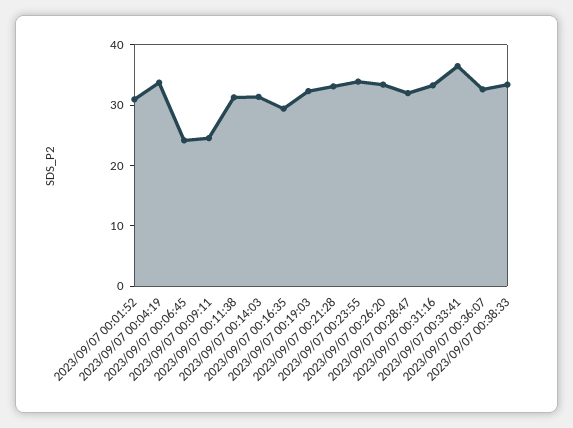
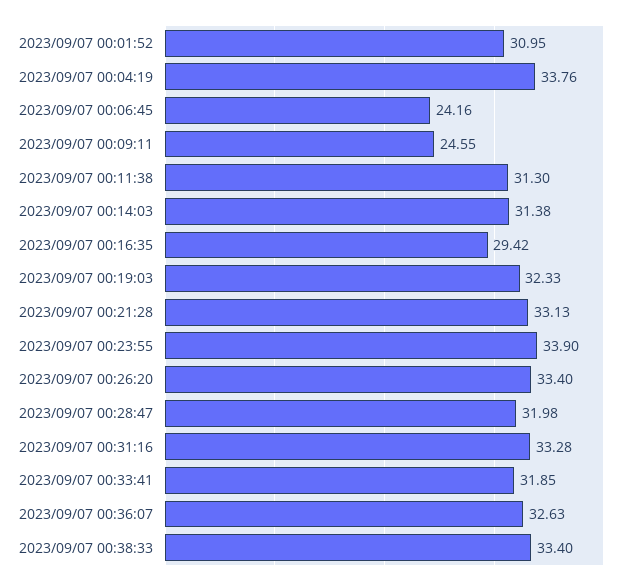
2023/09/07 00:33:41: 36 -> 31.85

